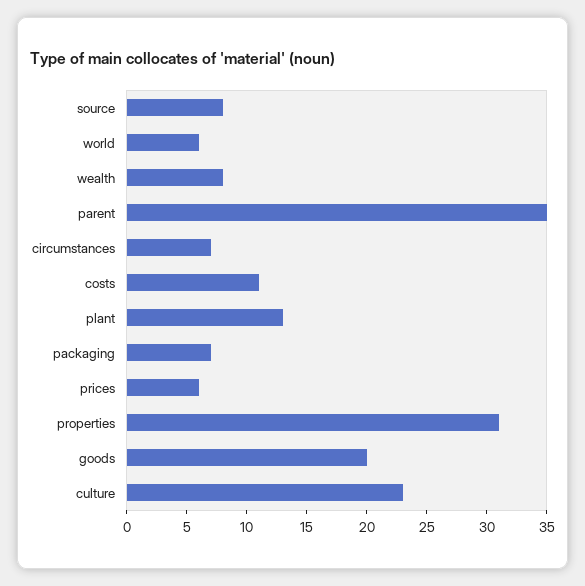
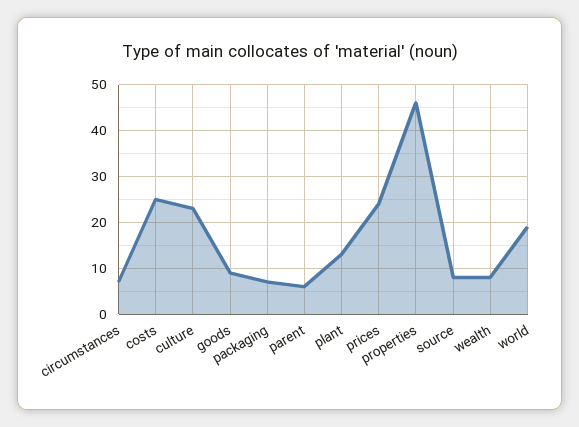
world: 6 -> 20
parent: 35 -> 5
costs: 11 -> 25
prices: 6 -> 25
properties: 31 -> 45
goods: 20 -> 10

